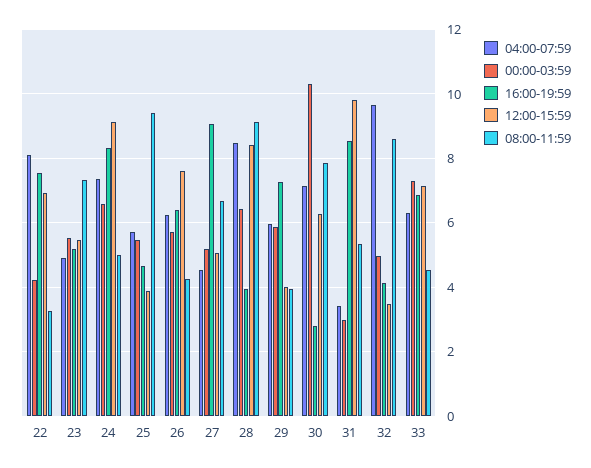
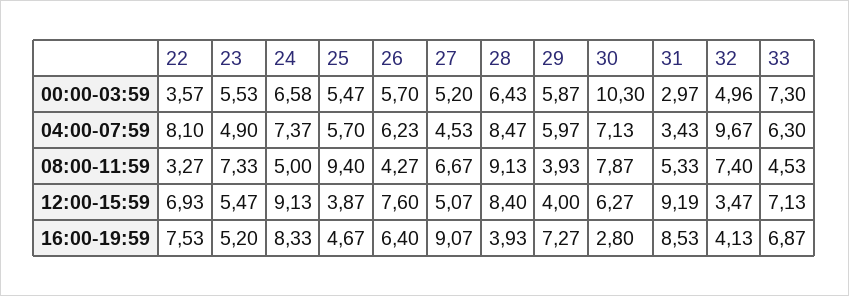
00:00-03:59, 22: 4.2 -> 3.57
12:00-15:59, 31: 9.8 -> 9.19
08:00-11:59, 32: 8.6 -> 7.4

